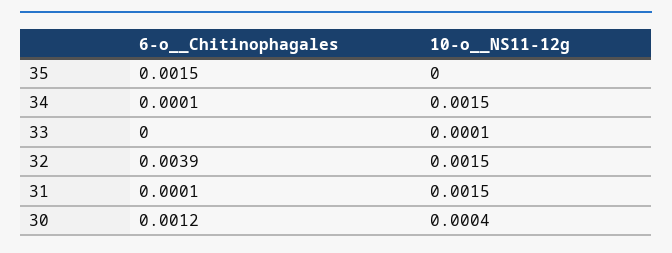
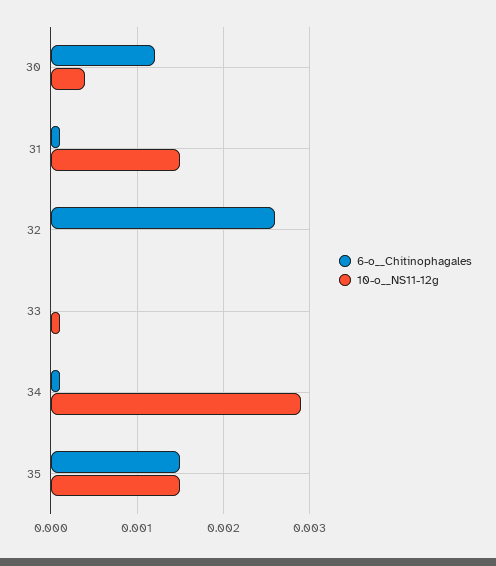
10-o__NS11-12g, 35: 0 -> 0.0015
10-o__NS11-12g, 34: 0.0015 -> 0.0029
6-o__Chitinophagales, 32: 0.0039 -> 0.0026
10-o__NS11-12g, 32: 0.0015 -> 0

